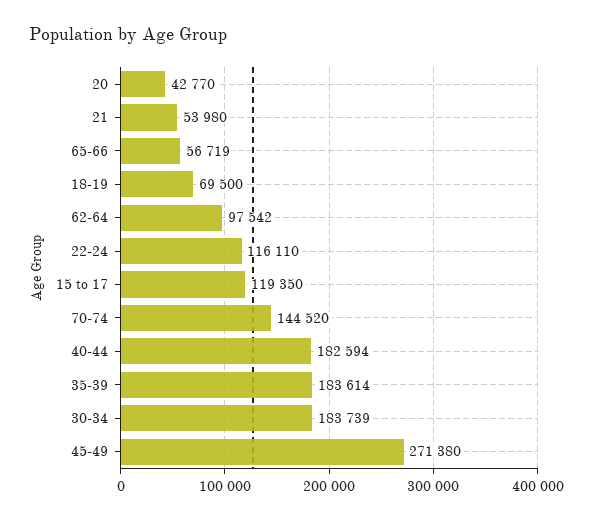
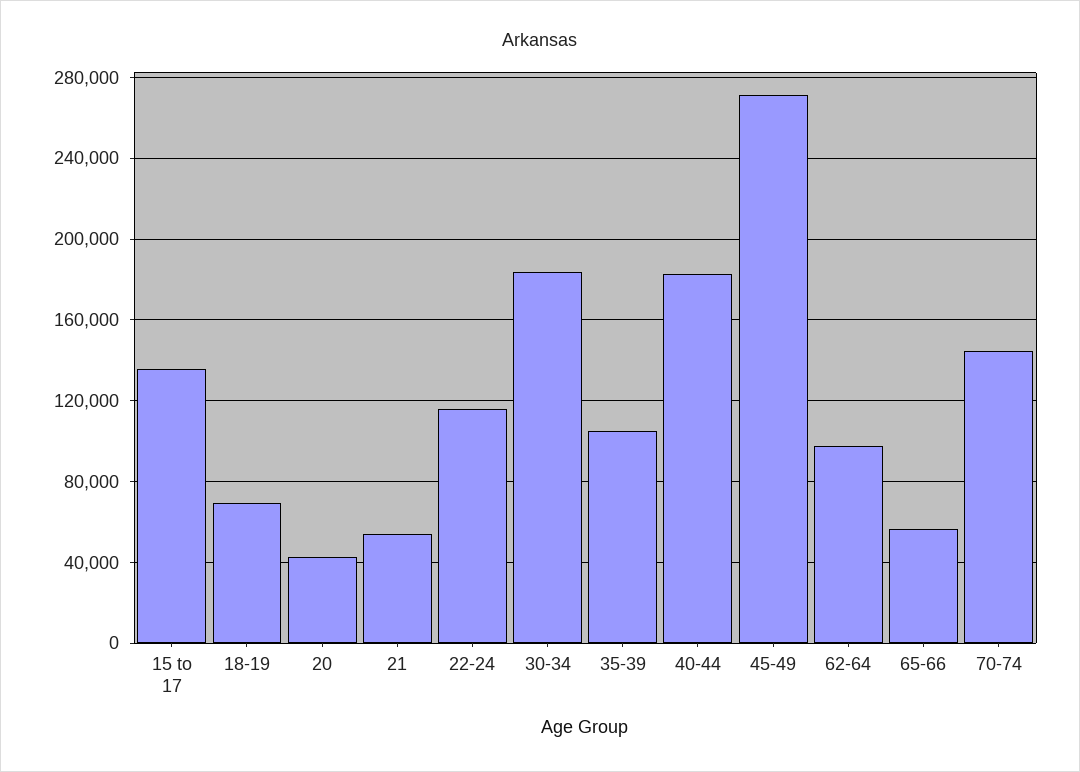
15 to 17: 119350 -> 135000
35-39: 183614 -> 105000

